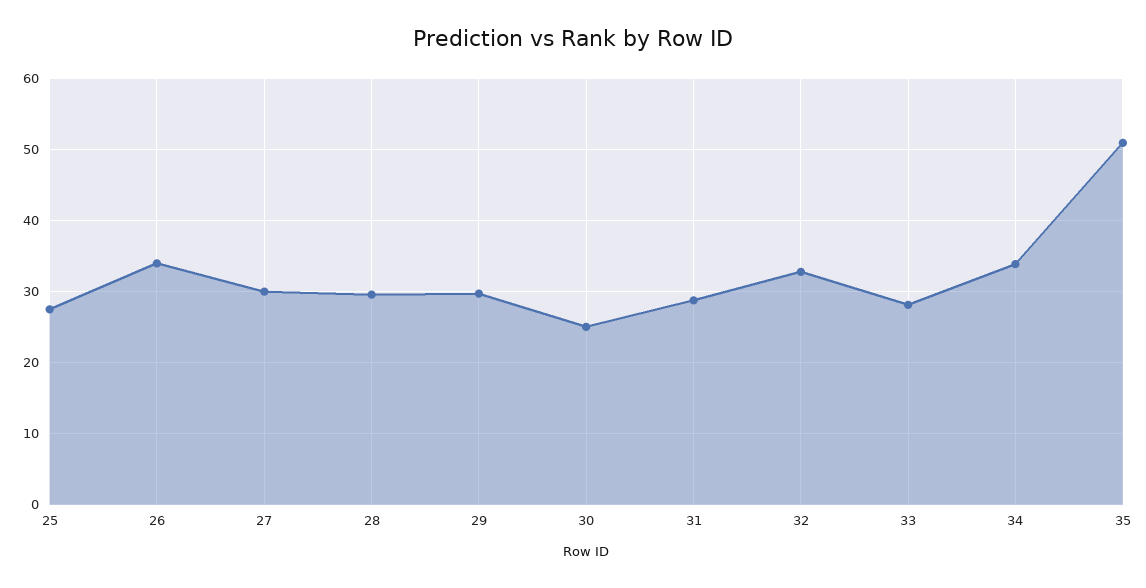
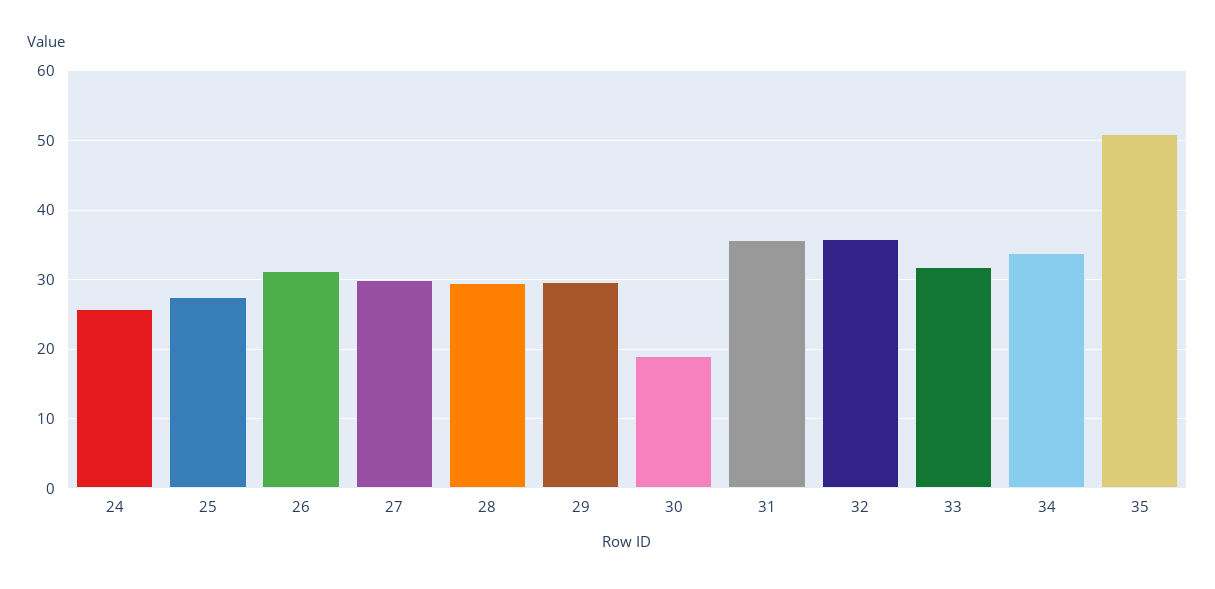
26: 34 -> 31
30: 25 -> 19
31: 29 -> 36
32: 33 -> 36
33: 28 -> 32
24: none -> 26

